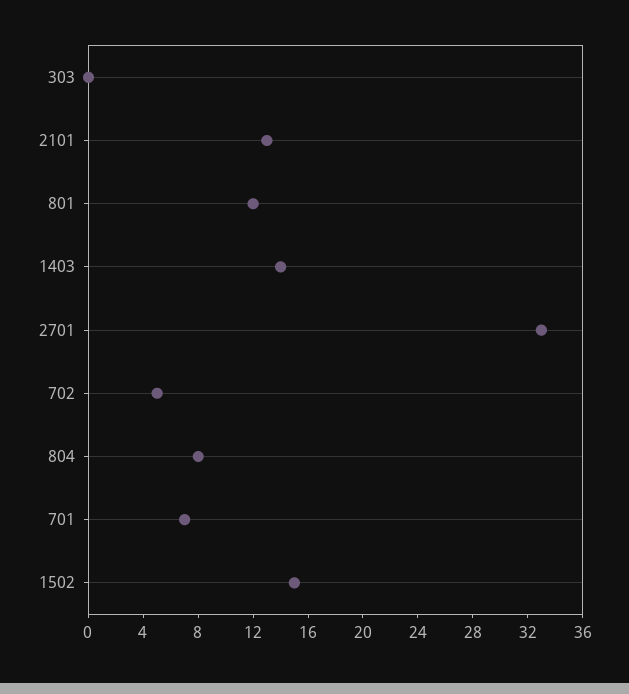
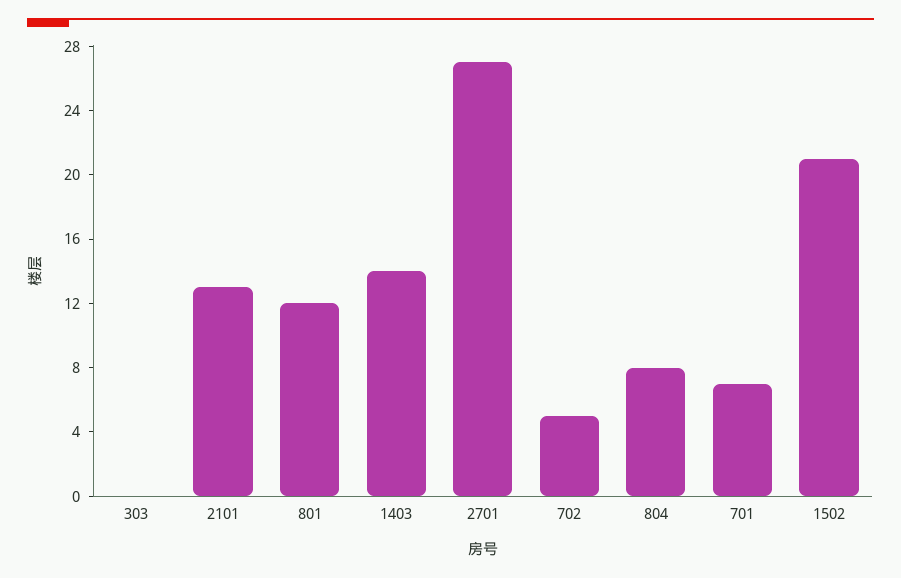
2701: 33 -> 27
1502: 15 -> 21

